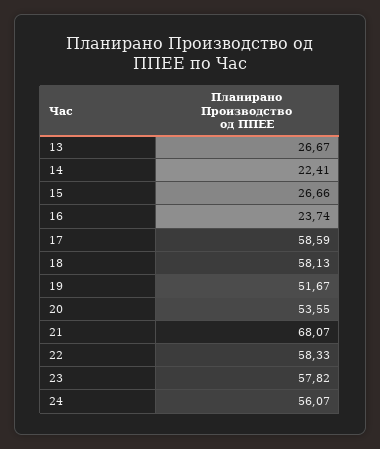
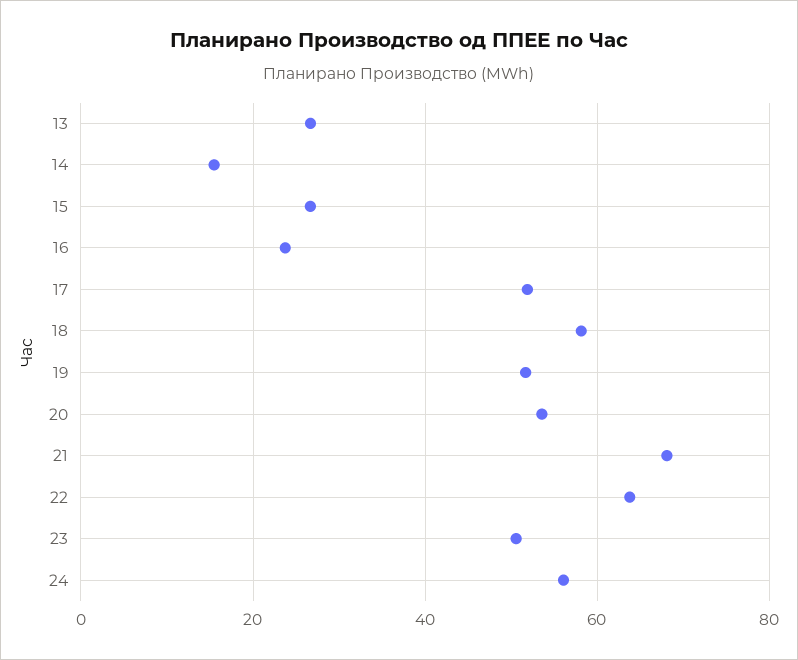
14: 22.41 -> 16
17: 58.59 -> 52
22: 58.33 -> 64
23: 57.82 -> 50

